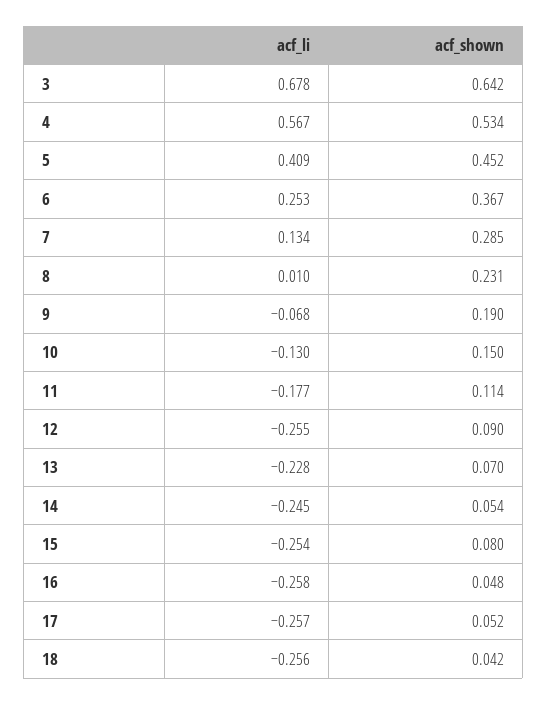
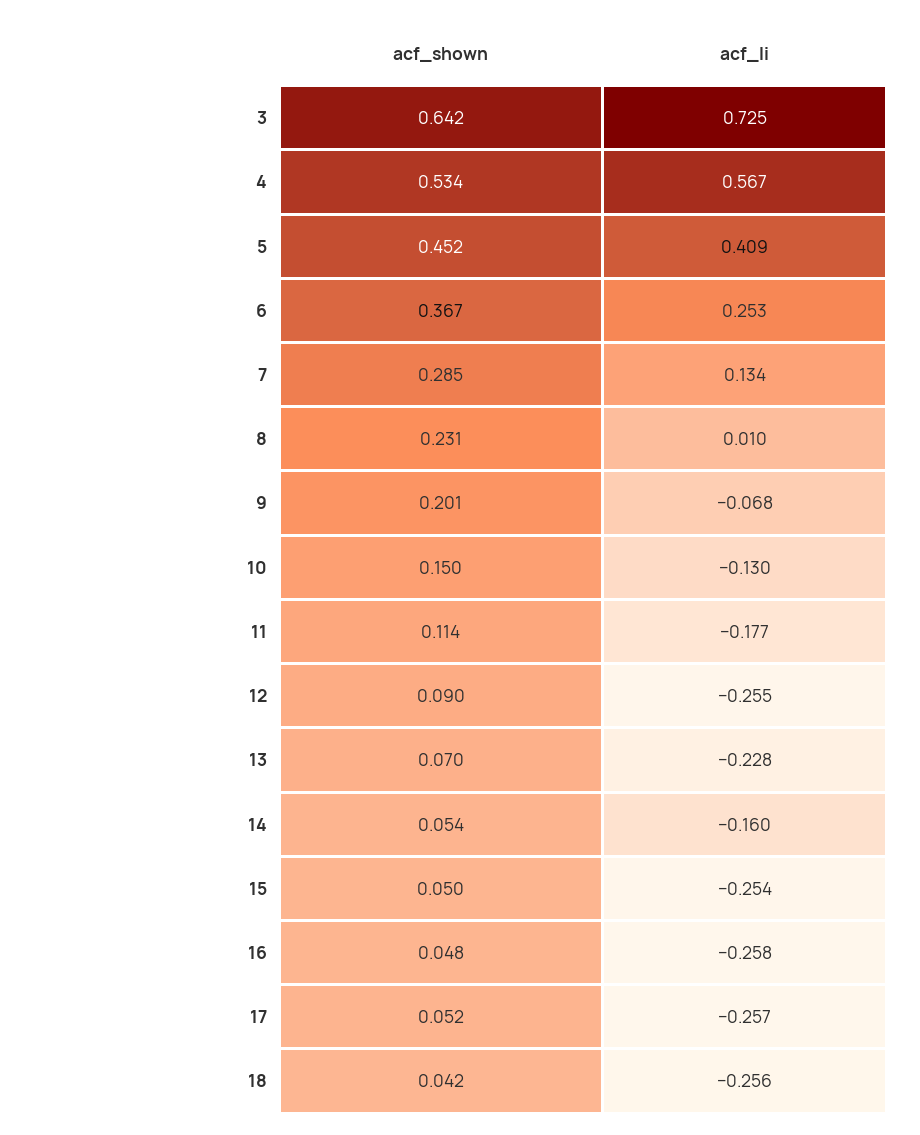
acf_li, 3: 0.678 -> 0.725
acf_shown, 9: 0.19 -> 0.201
acf_li, 14: -0.245 -> -0.16
acf_shown, 15: 0.08 -> 0.05

